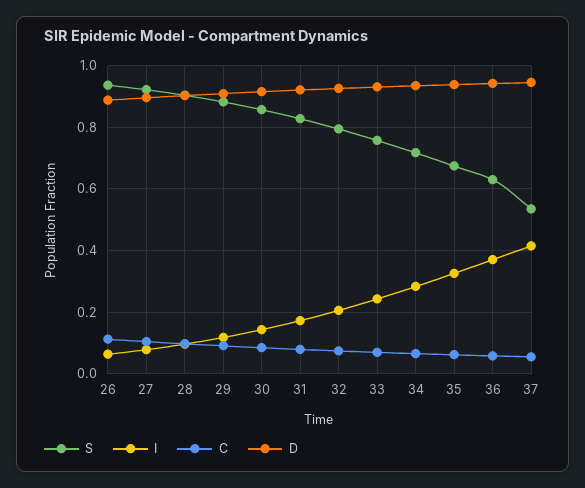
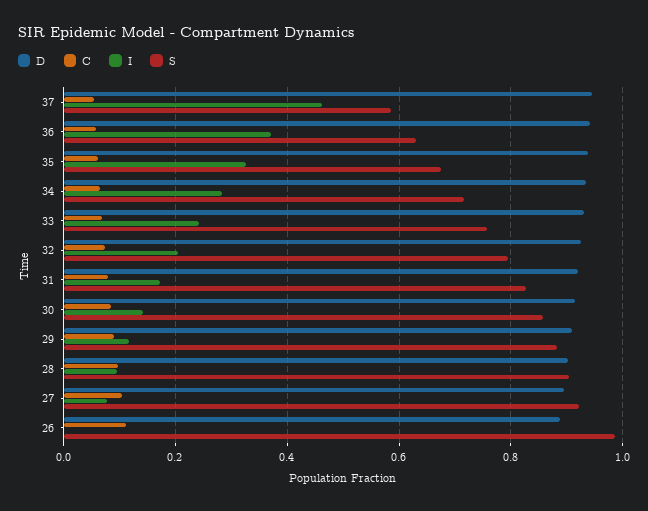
S, 26: 0.94 -> 0.98
I, 26: 0.06 -> 0
S, 37: 0.54 -> 0.58
I, 37: 0.42 -> 0.46

